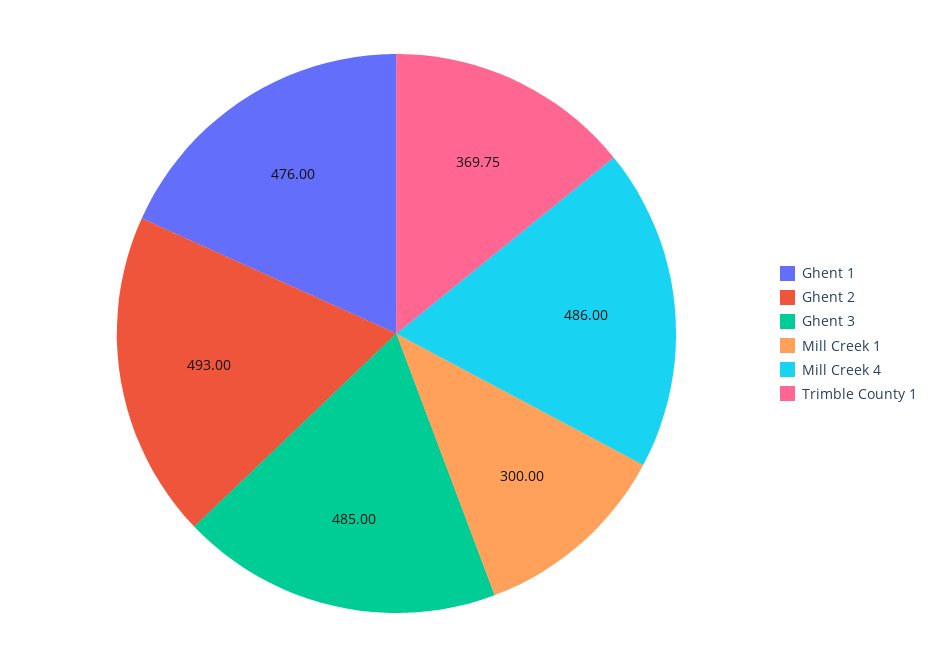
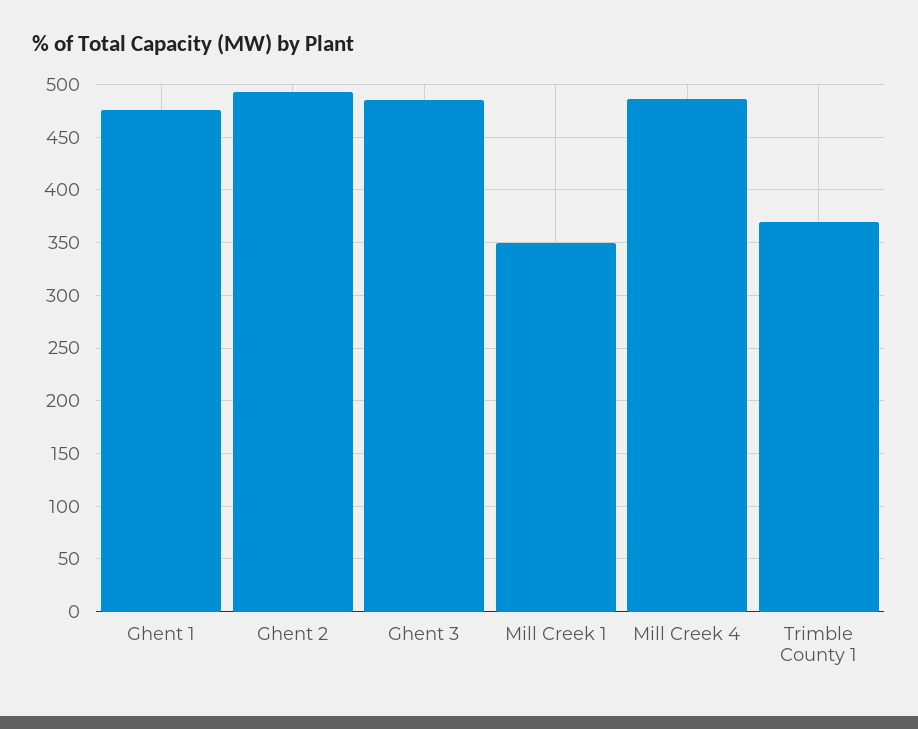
Mill Creek 1: 300 -> 350

